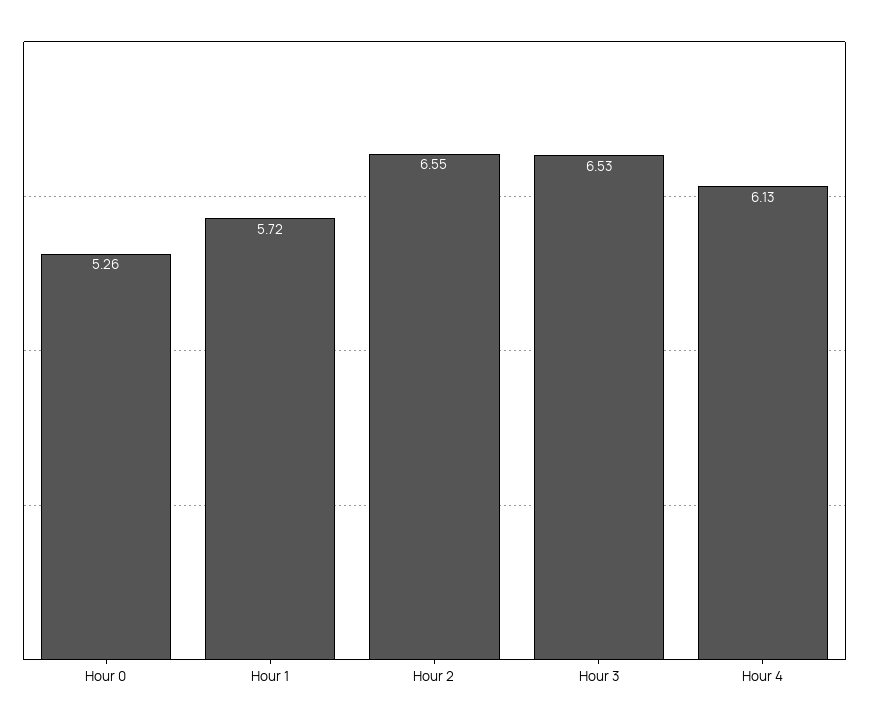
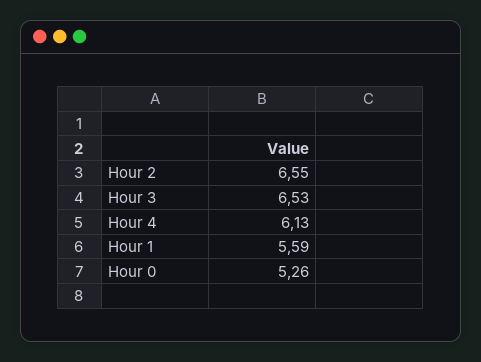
Hour 1: 5.72 -> 5.59

